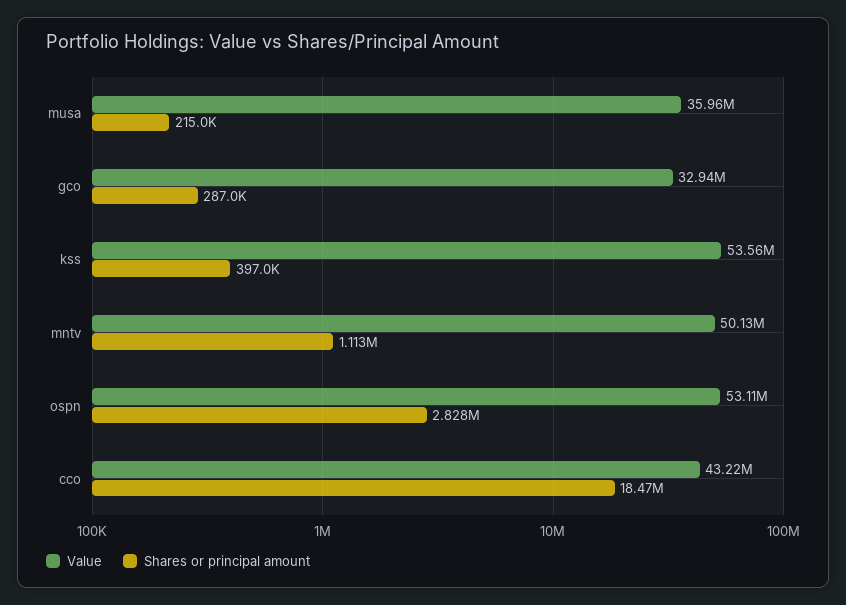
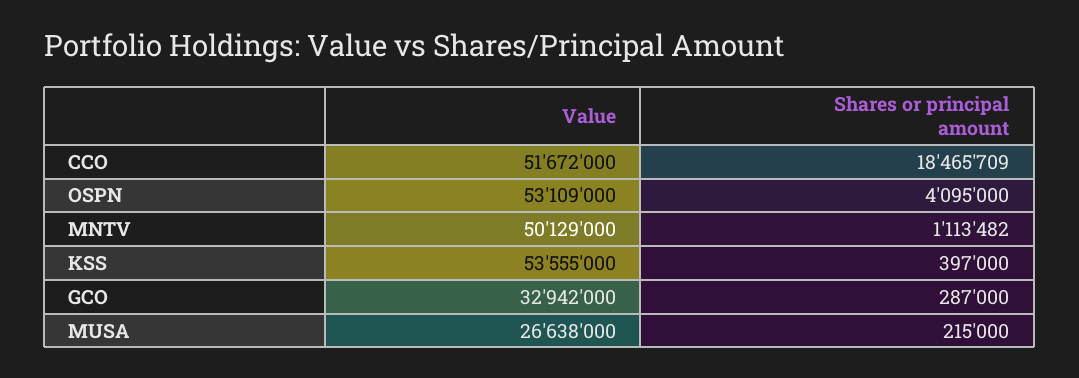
Value, musa: 35960000 -> 26638000
Shares or principal amount, ospn: 2828000 -> 4095000
Value, cco: 43220000 -> 51672000

